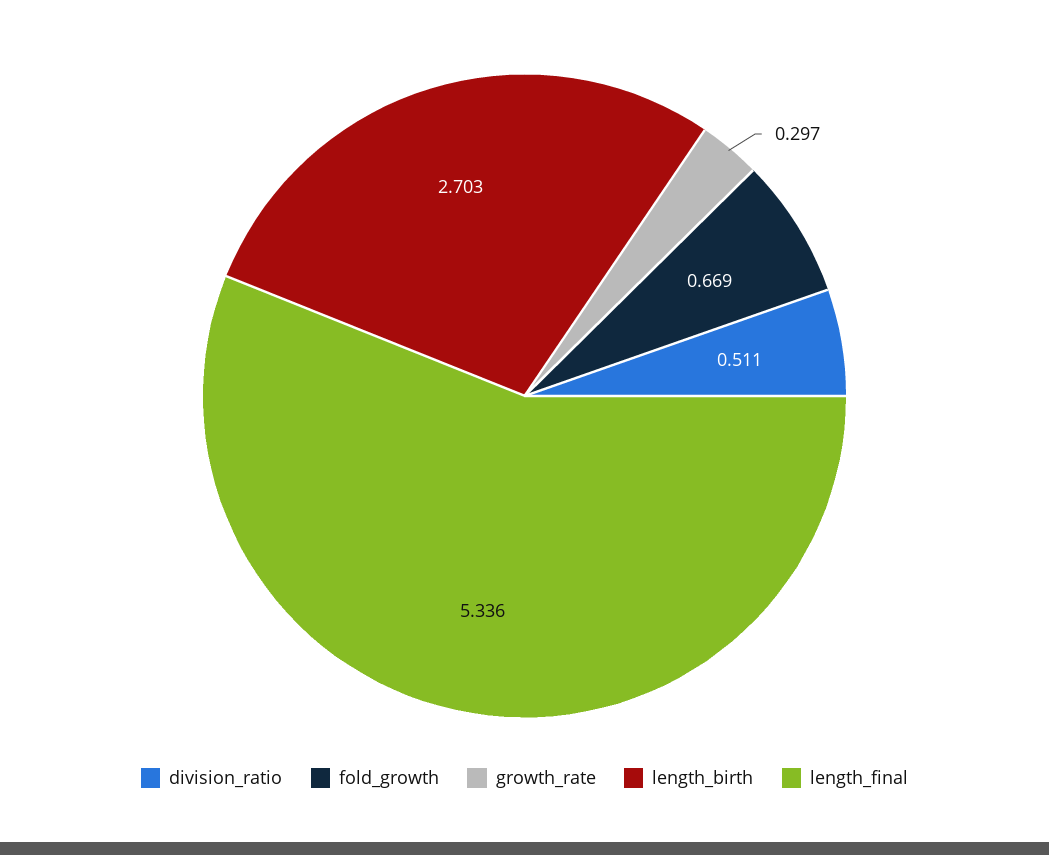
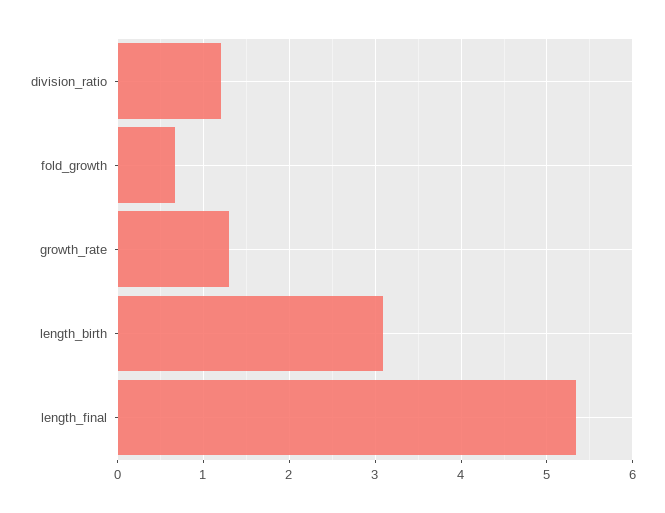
division_ratio: 0.511 -> 1.2
growth_rate: 0.297 -> 1.3
length_birth: 2.703 -> 3.1

